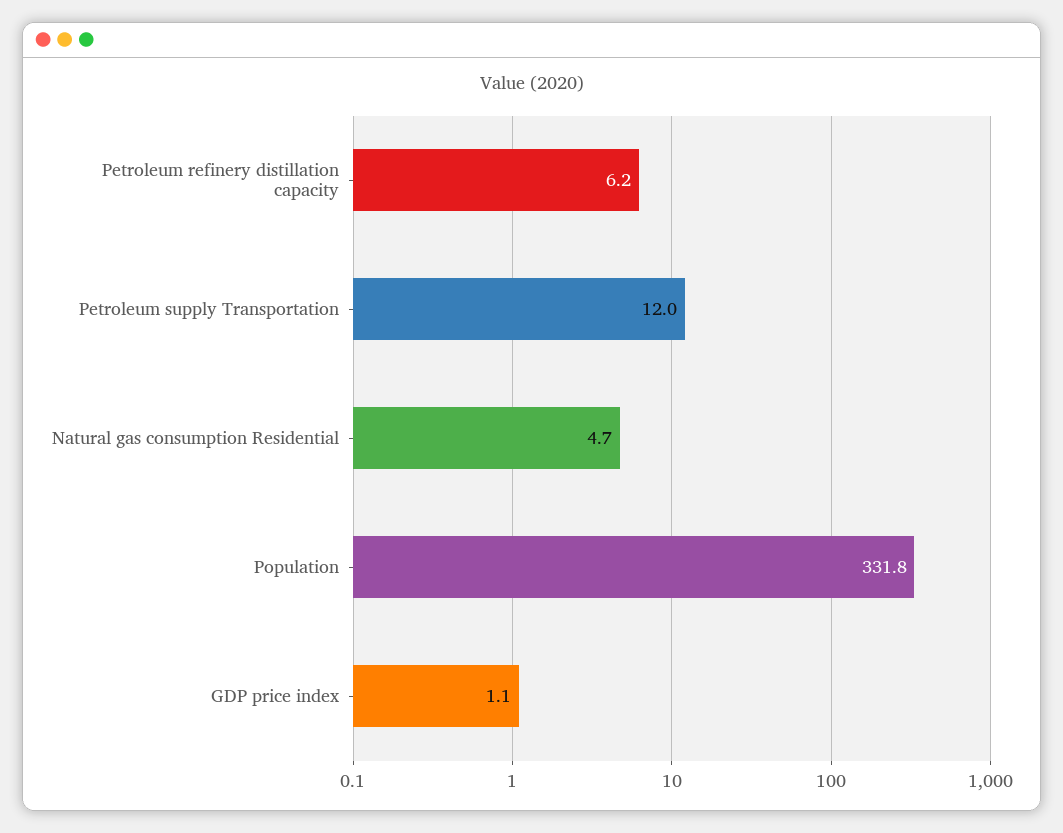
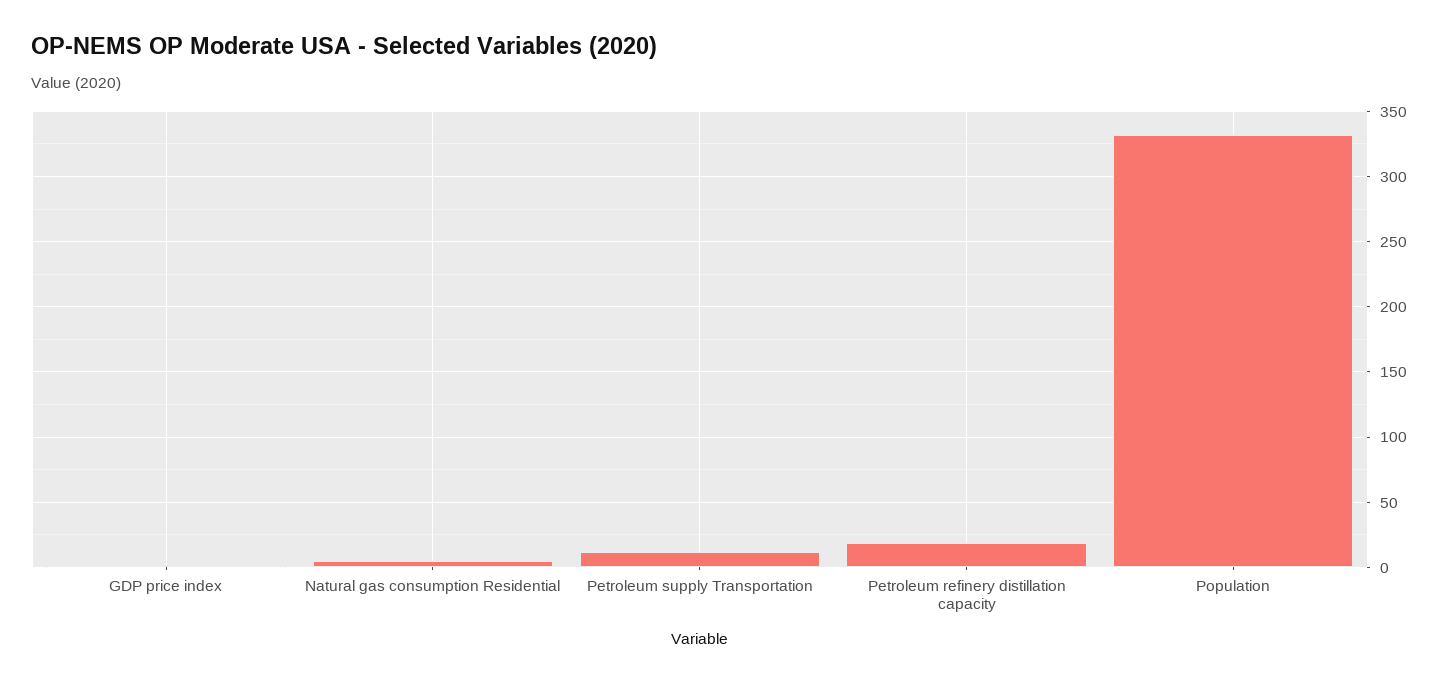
Petroleum refinery distillation capacity: 6.2 -> 20

